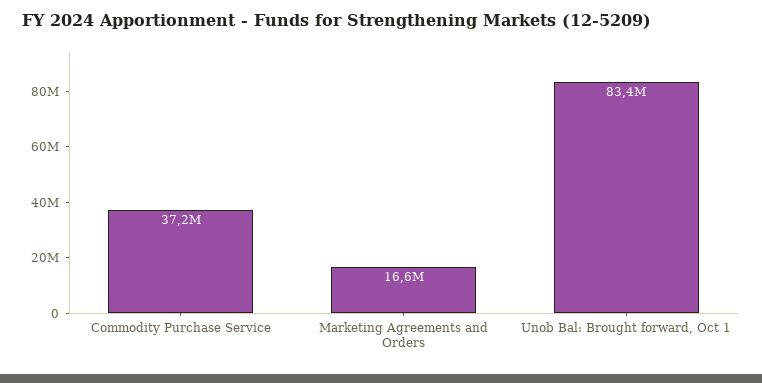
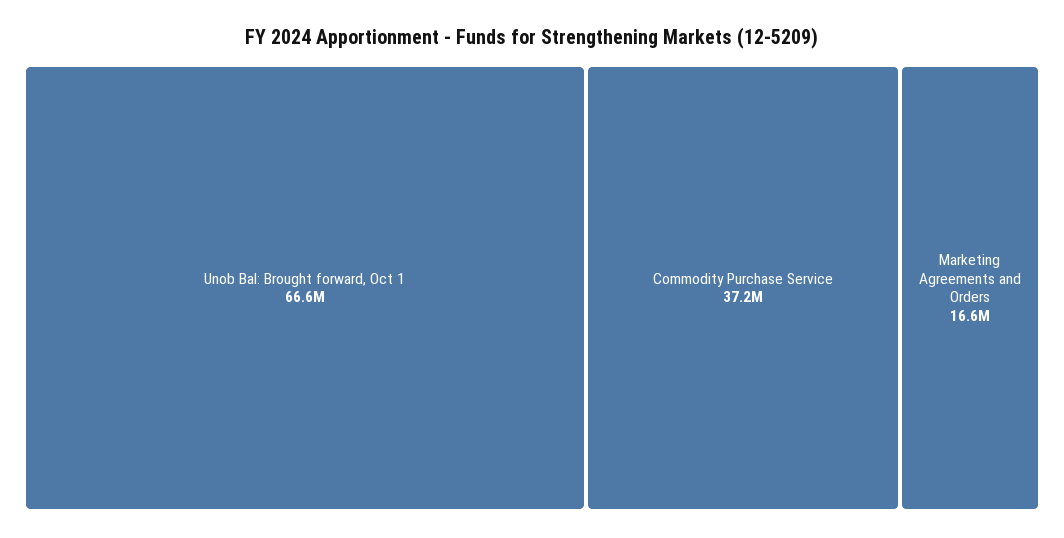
Unob Bal: Brought forward, Oct 1: 83400000 -> 66600000

